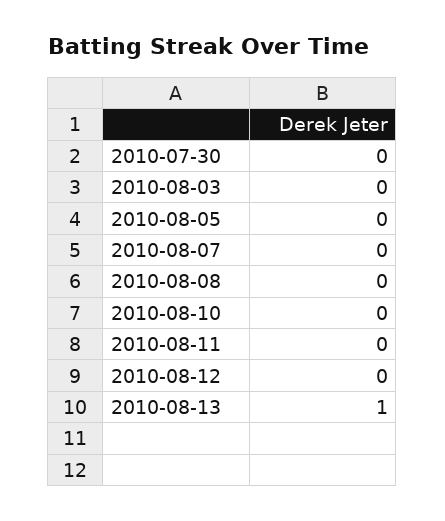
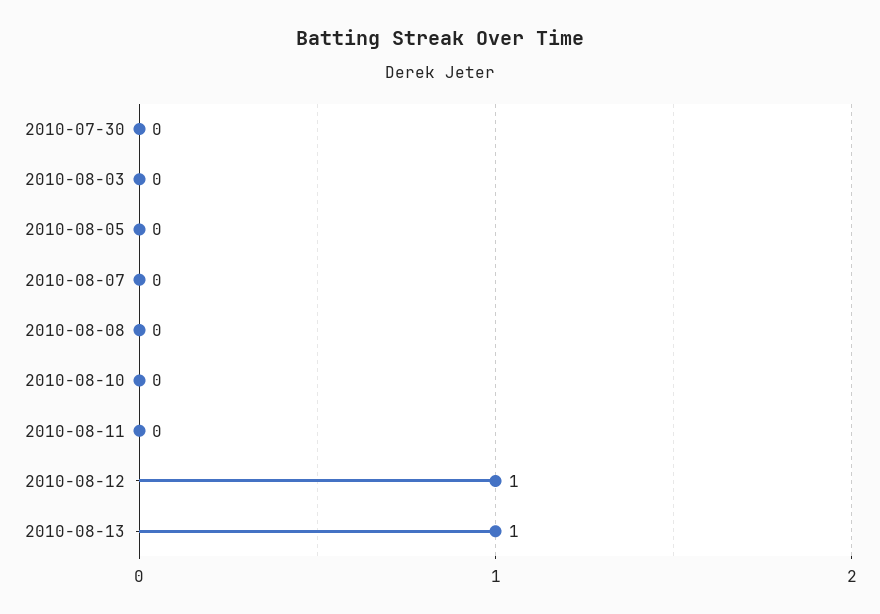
2010-08-12: 0 -> 1

